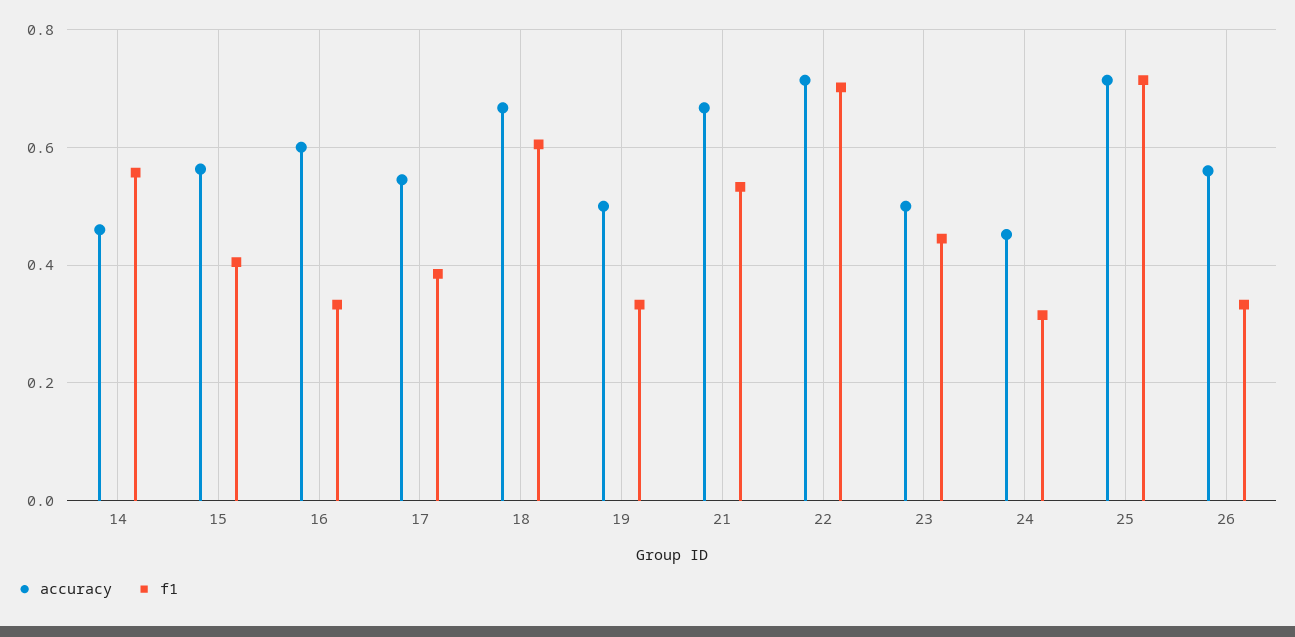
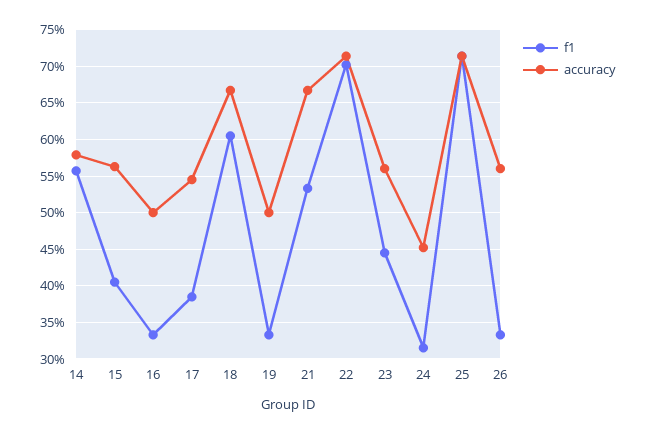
accuracy, 14: 0.46 -> 0.58
accuracy, 16: 0.6 -> 0.5
accuracy, 23: 0.5 -> 0.56

